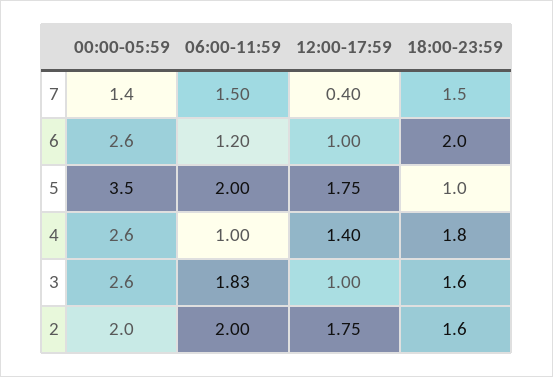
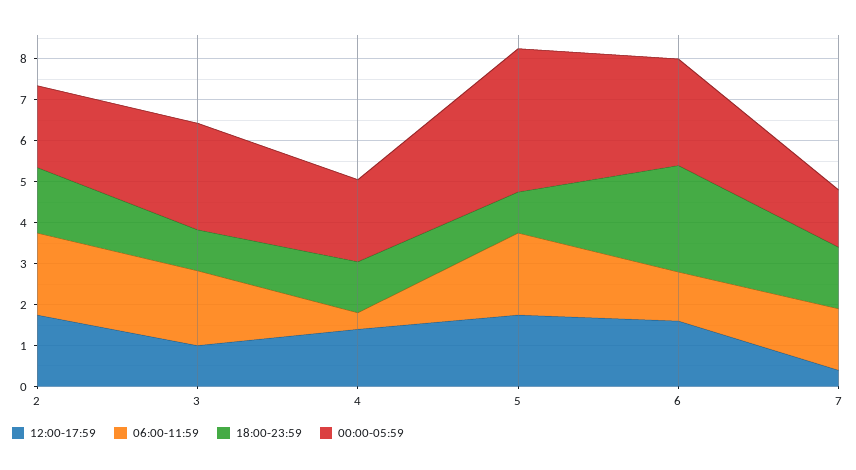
12:00-17:59, 6: 1 -> 1.6
18:00-23:59, 6: 2 -> 2.6
00:00-05:59, 4: 2.6 -> 2
06:00-11:59, 4: 1 -> 0.4
18:00-23:59, 4: 1.8 -> 1.2
18:00-23:59, 3: 1.6 -> 1

